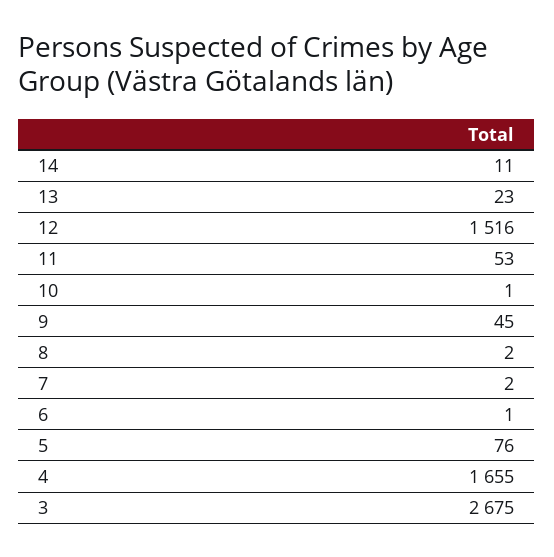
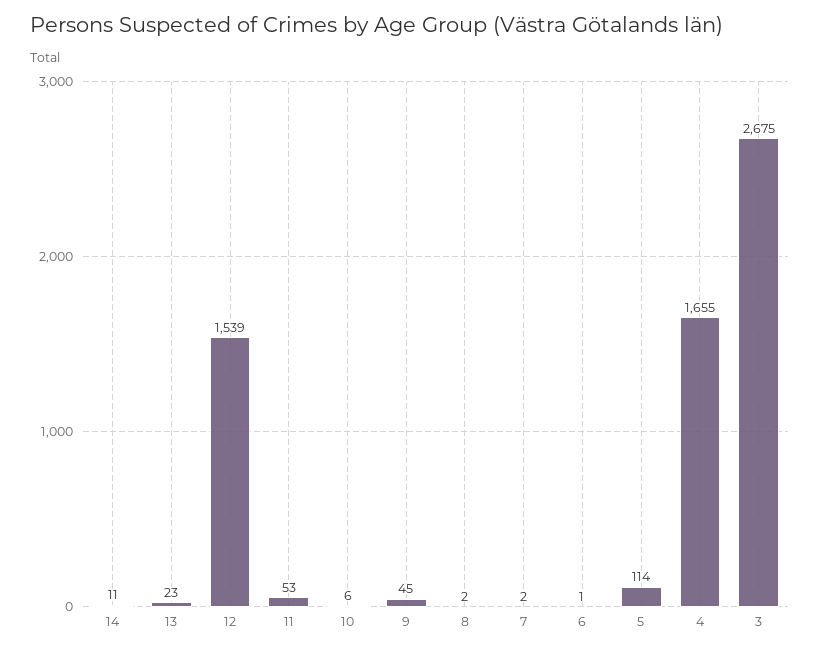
12: 1516 -> 1539
10: 1 -> 6
5: 76 -> 114

